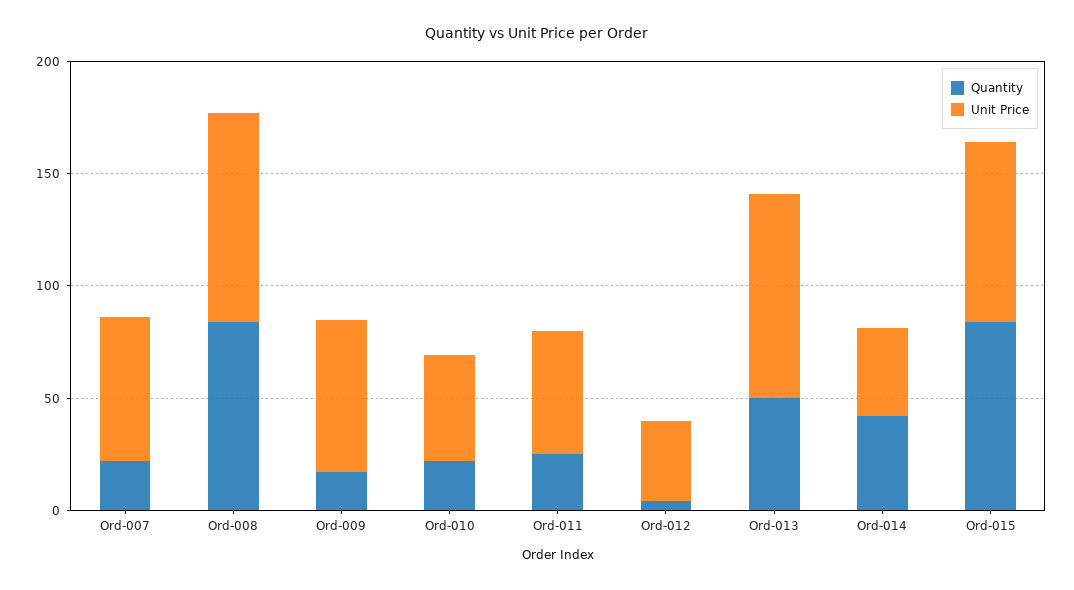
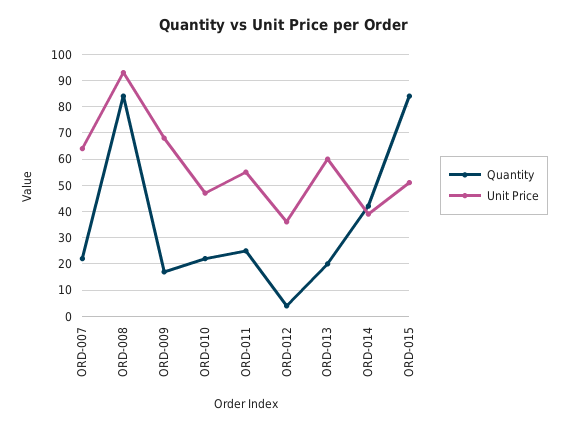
Quantity, Ord-013: 50 -> 20
Unit Price, Ord-013: 90 -> 60
Unit Price, Ord-015: 80 -> 50

